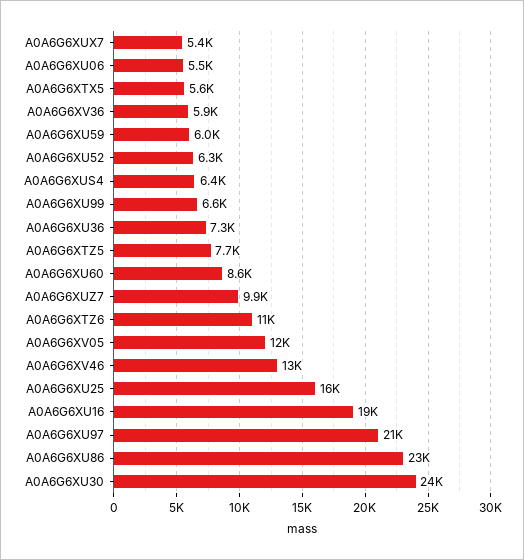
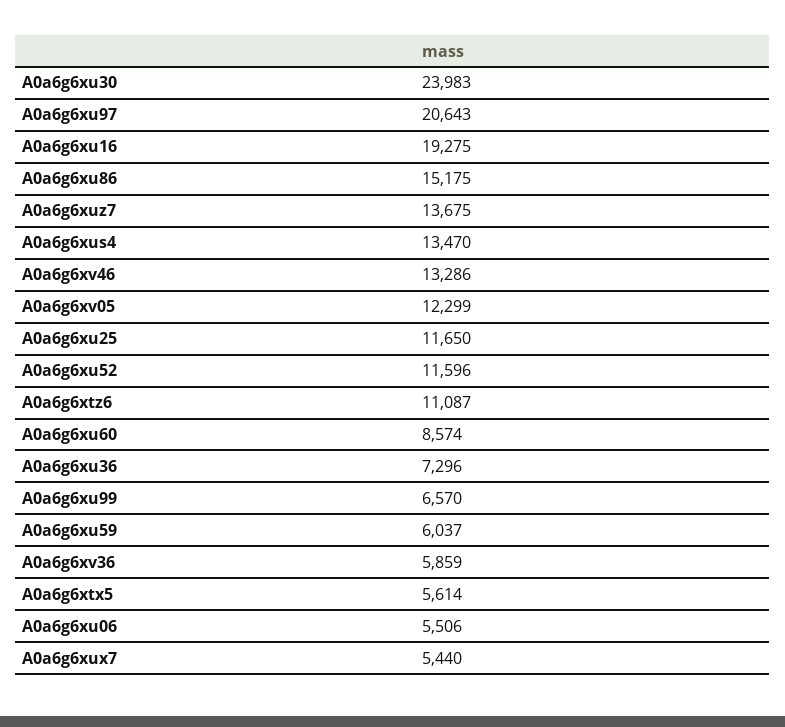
A0A6G6XU52: 6300 -> 11596
A0A6G6XUS4: 6400 -> 13470
A0A6G6XTZ5: 7700 -> none
A0A6G6XUZ7: 9900 -> 13675
A0A6G6XU25: 16000 -> 11650
A0A6G6XU86: 23000 -> 15175

